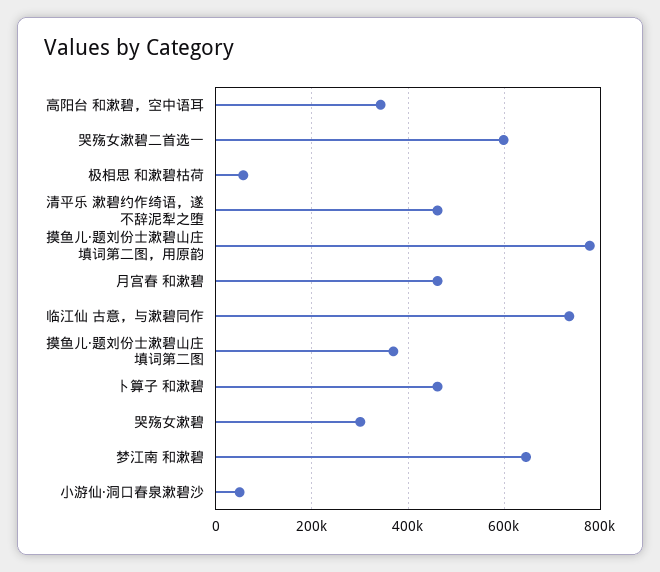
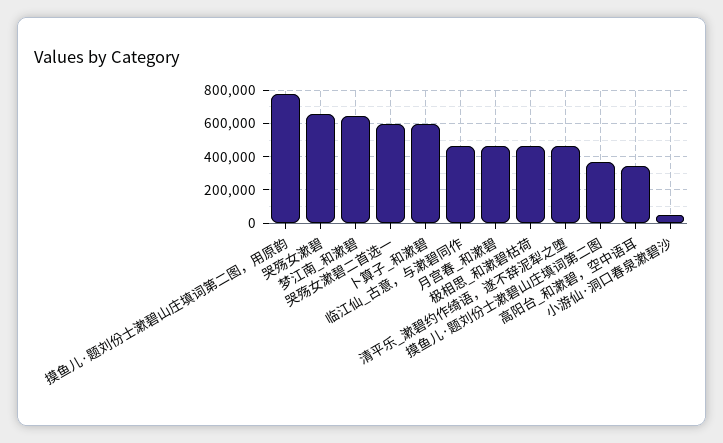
极相思 和漱碧枯荷: 60000 -> 450000
临江仙 古意，与漱碧同作: 740000 -> 450000
卜算子 和漱碧: 460000 -> 600000
哭殇女漱碧: 300000 -> 650000

